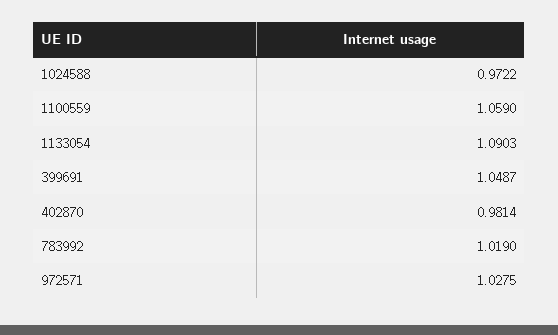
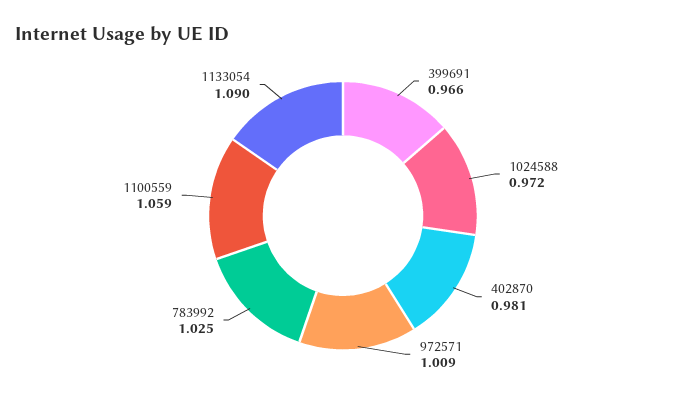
399691: 1.0487 -> 0.966
783992: 1.019 -> 1.025
972571: 1.0275 -> 1.009

